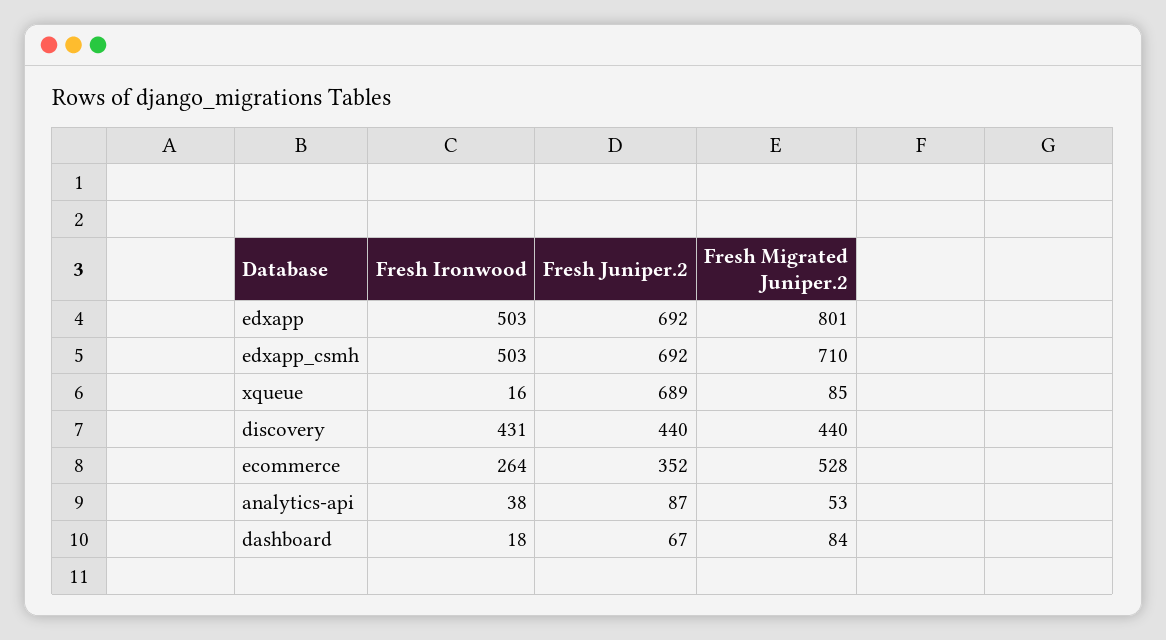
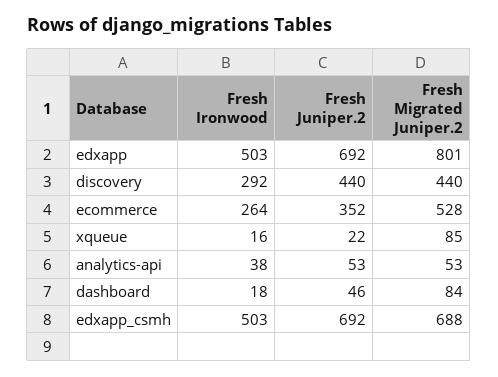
Fresh Migrated Juniper.2, edxapp_csmh: 710 -> 688
Fresh Juniper.2, xqueue: 689 -> 22
Fresh Ironwood, discovery: 431 -> 292
Fresh Juniper.2, analytics-api: 87 -> 53
Fresh Juniper.2, dashboard: 67 -> 46

